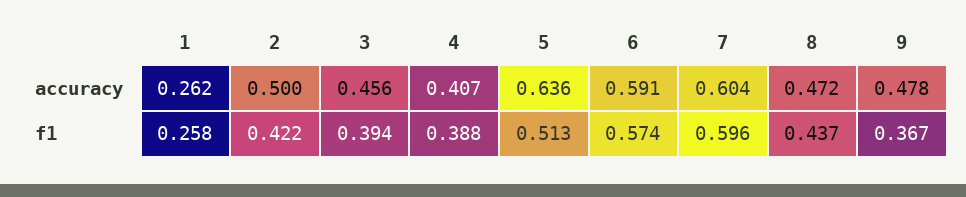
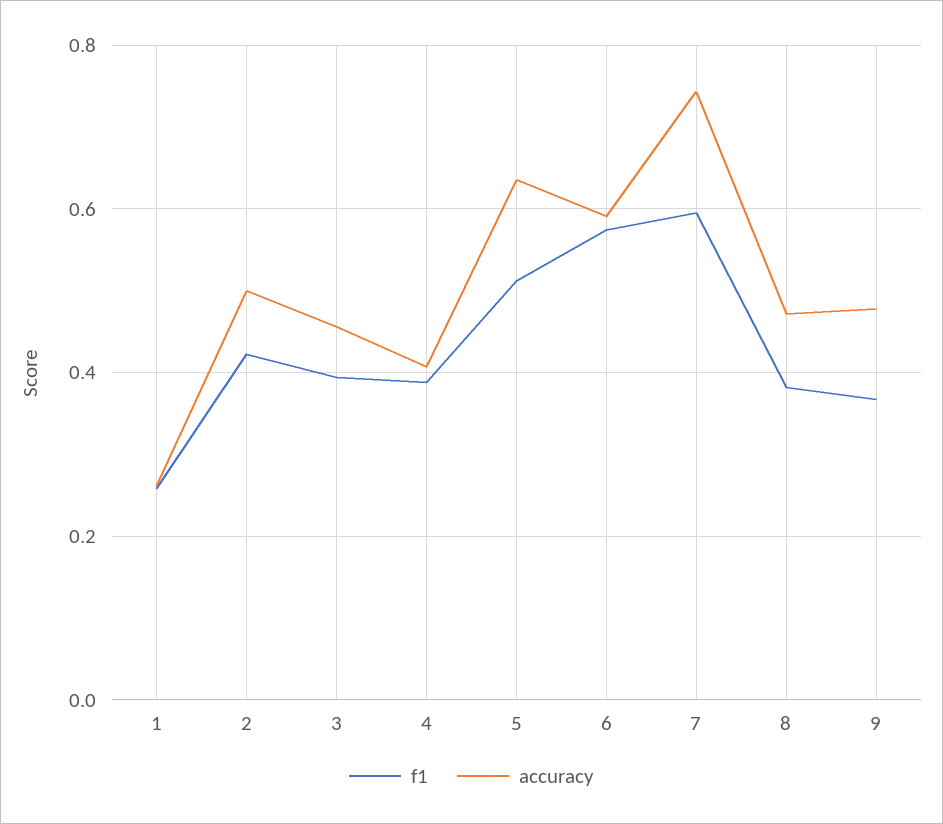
accuracy, 7: 0.604 -> 0.74
f1, 8: 0.437 -> 0.38

